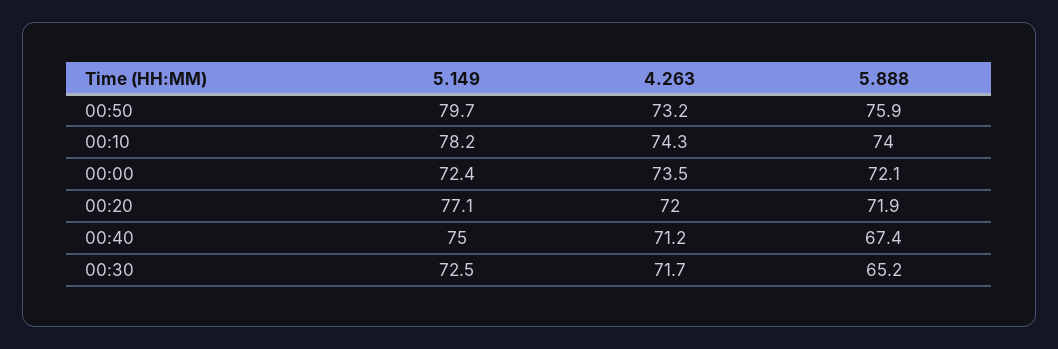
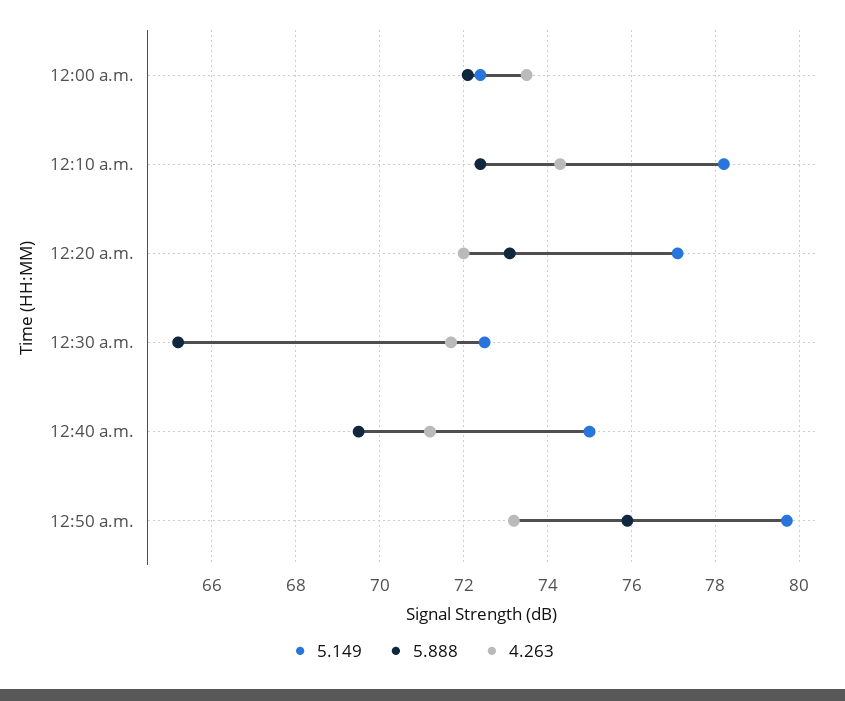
5.888, 00:10: 74 -> 72.5
5.888, 00:20: 71.9 -> 73
5.888, 00:40: 67.4 -> 69.5

